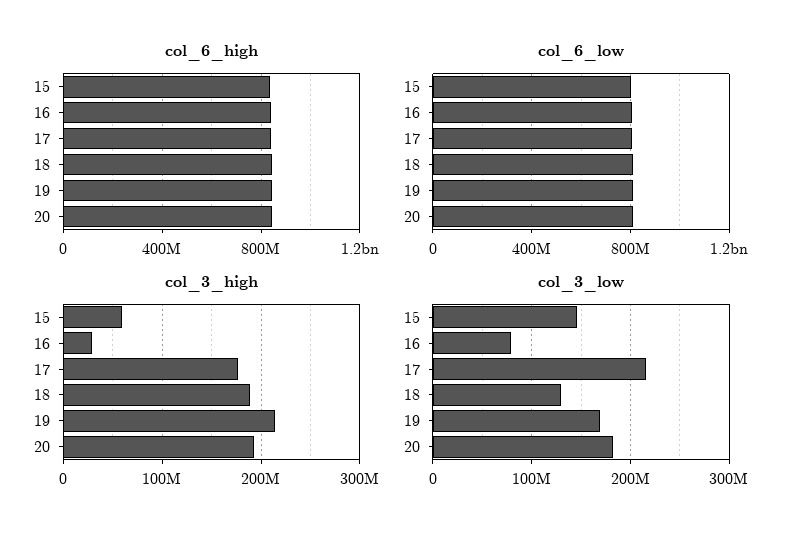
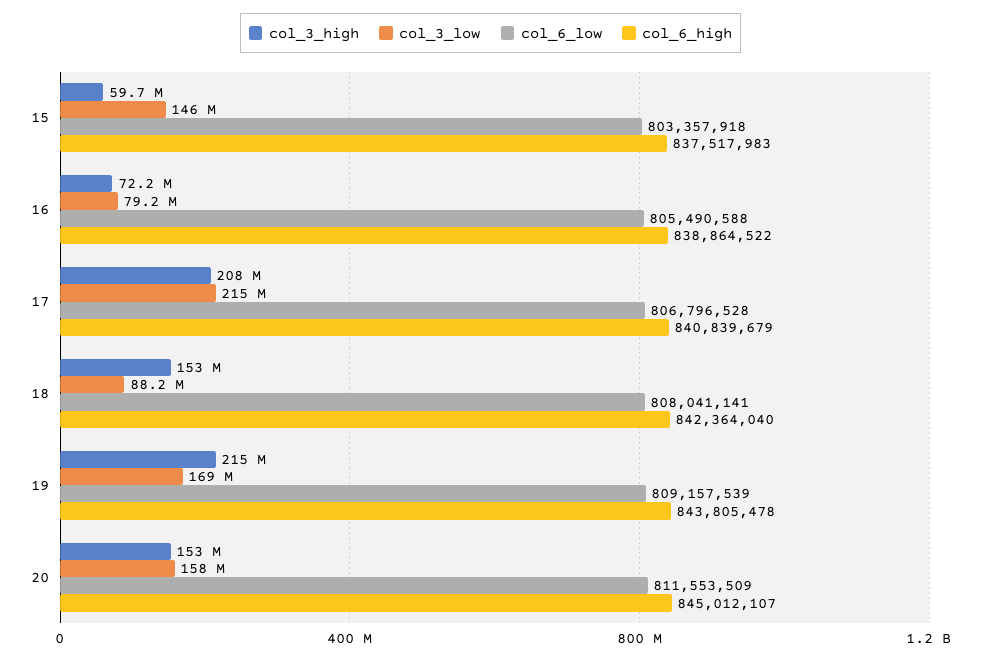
col_3_high, 16: 30000000 -> 72200000
col_3_high, 17: 180000000 -> 208000000
col_3_high, 18: 190000000 -> 153000000
col_3_high, 20: 190000000 -> 153000000
col_3_low, 18: 130000000 -> 88200000
col_3_low, 20: 180000000 -> 158000000

